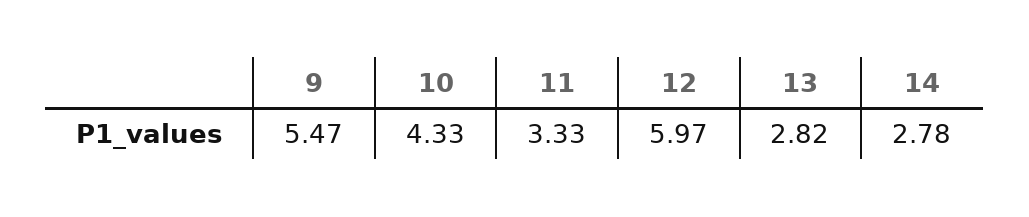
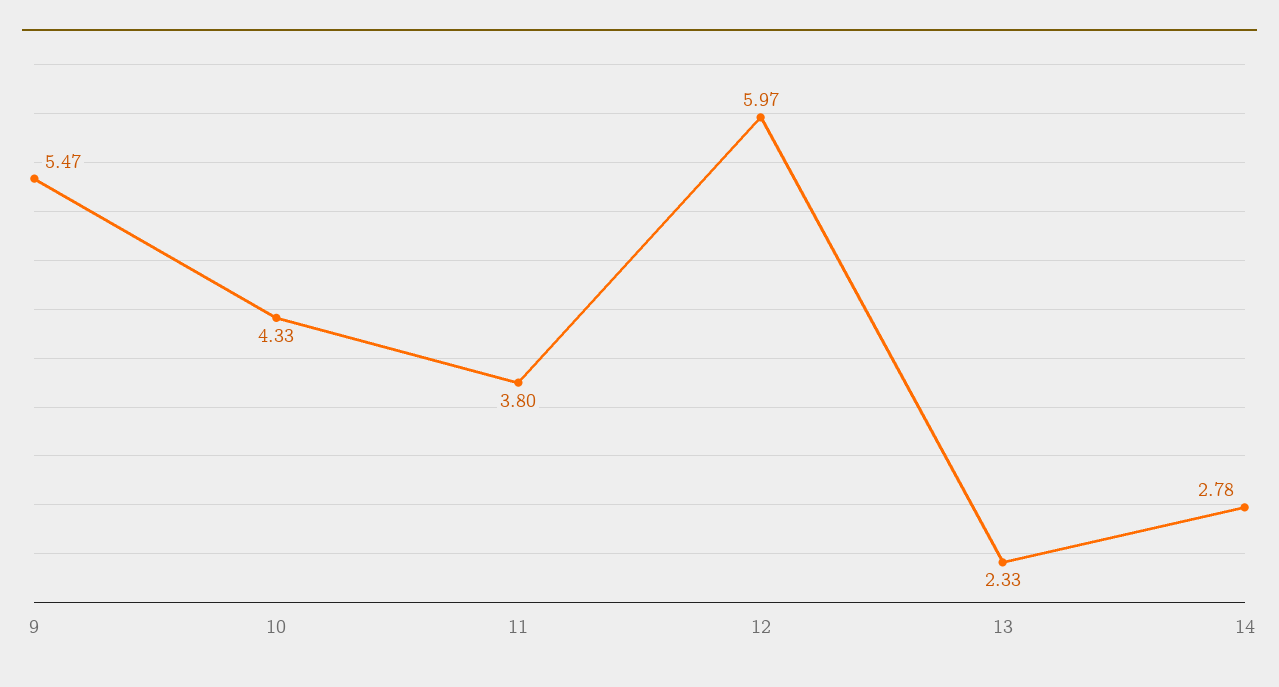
11: 3.33 -> 3.8
13: 2.82 -> 2.33

